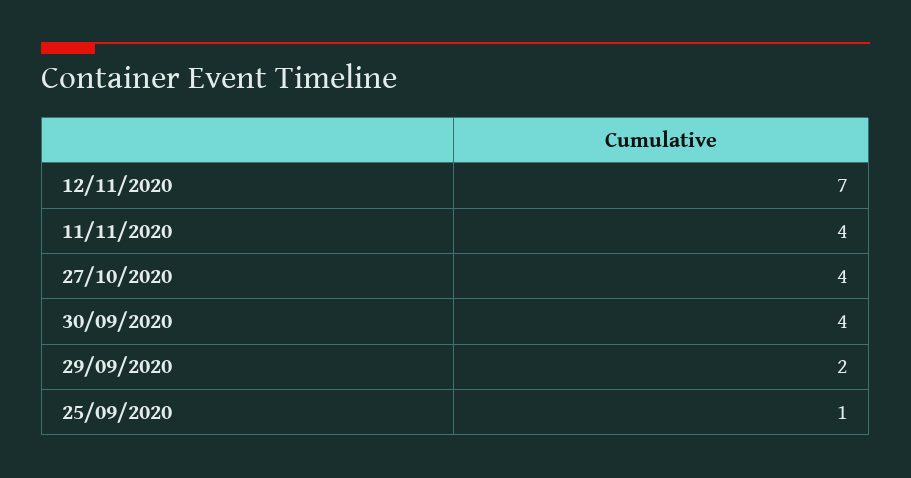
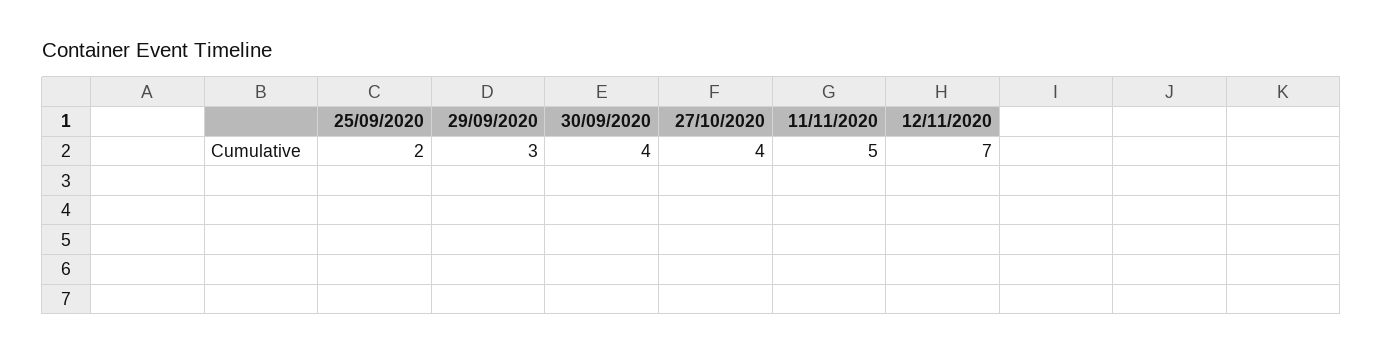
11/11/2020: 4 -> 5
29/09/2020: 2 -> 3
25/09/2020: 1 -> 2

